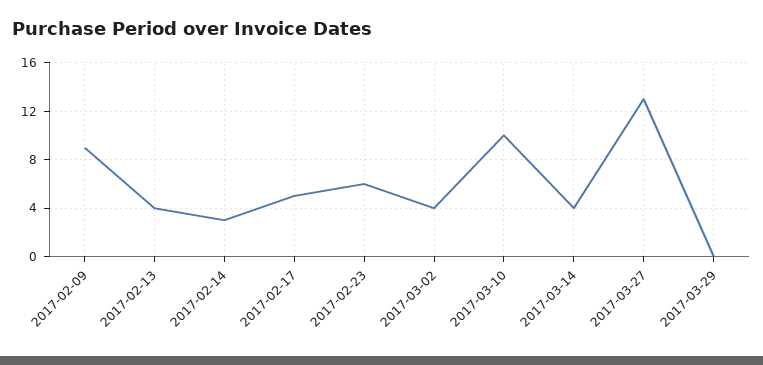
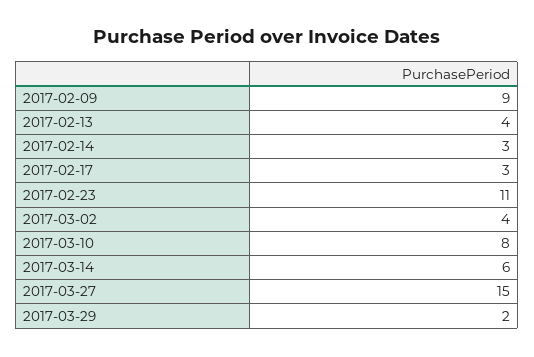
2017-02-17: 5 -> 3
2017-02-23: 6 -> 11
2017-03-10: 10 -> 8
2017-03-14: 4 -> 6
2017-03-27: 13 -> 15
2017-03-29: 0 -> 2

